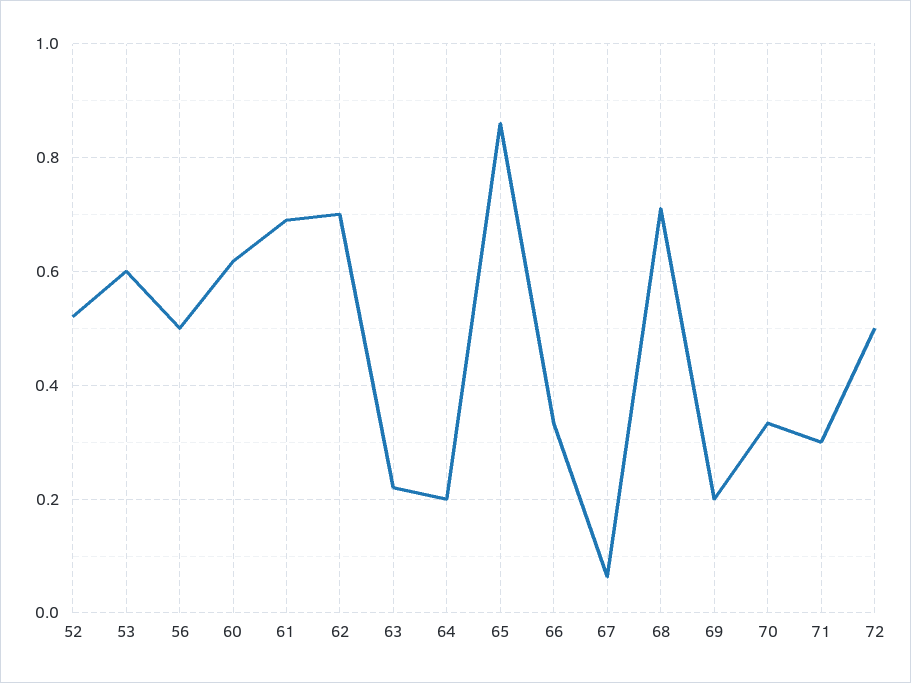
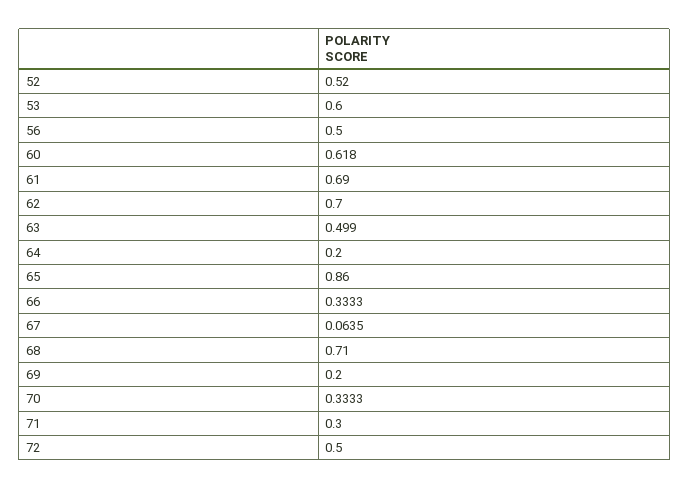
63: 0.22 -> 0.499

